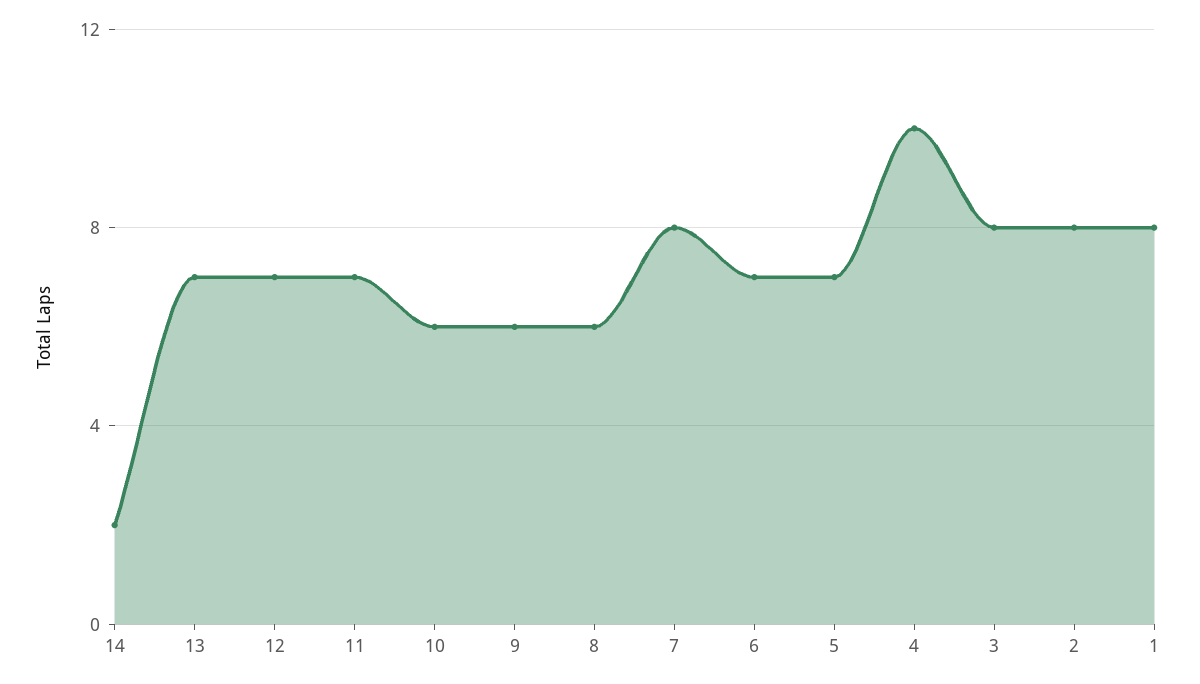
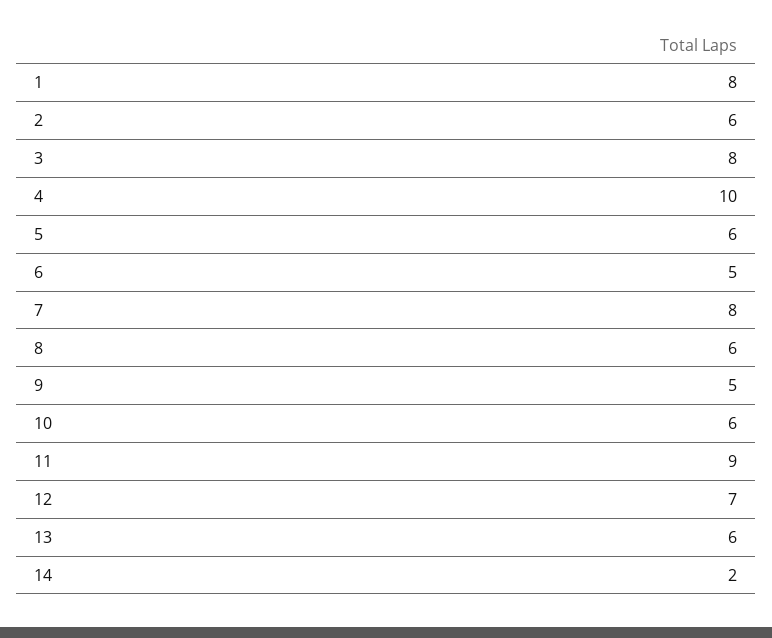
13: 7 -> 6
11: 7 -> 9
9: 6 -> 5
6: 7 -> 5
5: 7 -> 6
2: 8 -> 6

